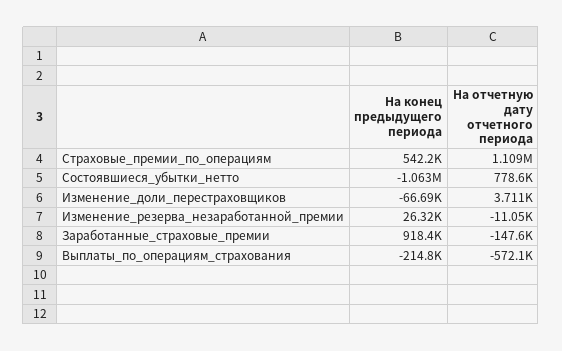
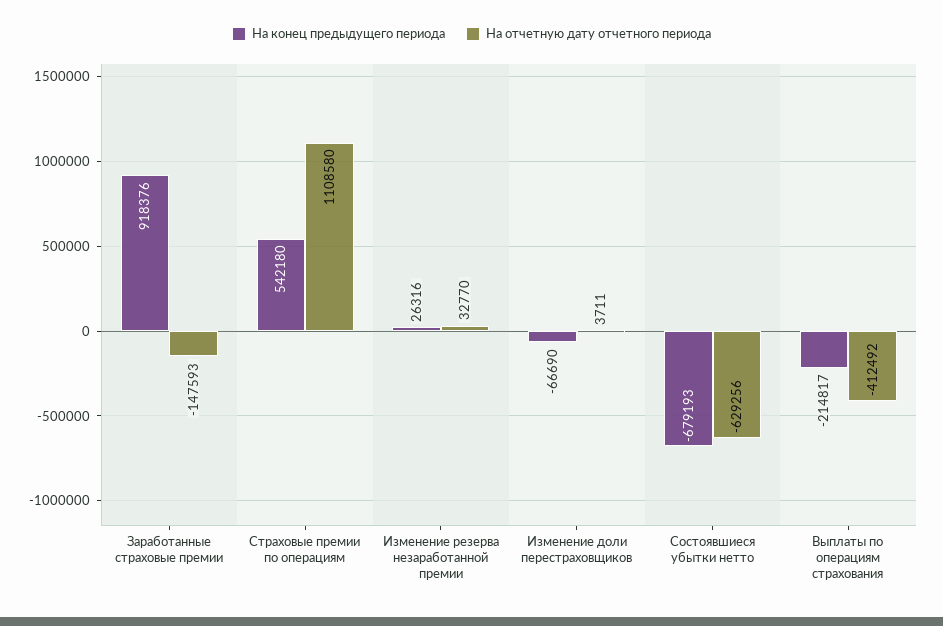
На конец предыдущего периода, Состоявшиеся_убытки_нетто: -1063000 -> -679193
На отчетную дату отчетного периода, Состоявшиеся_убытки_нетто: 778600 -> -629256
На отчетную дату отчетного периода, Изменение_резерва_незаработанной_премии: -11050 -> 32770
На отчетную дату отчетного периода, Выплаты_по_операциям_страхования: -572100 -> -412492

